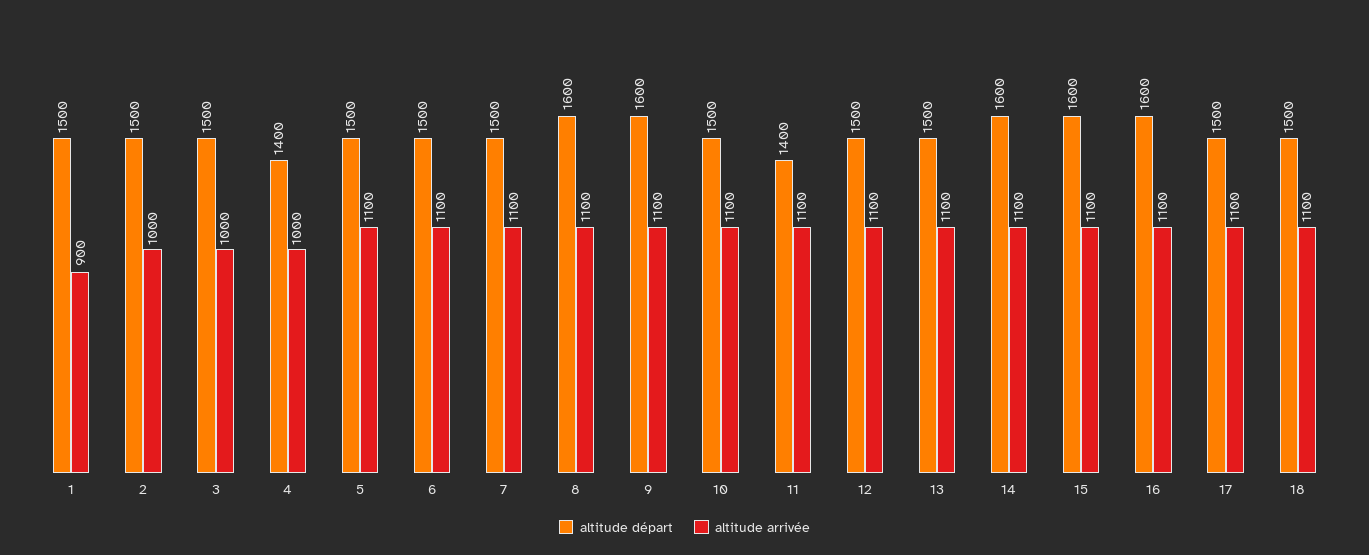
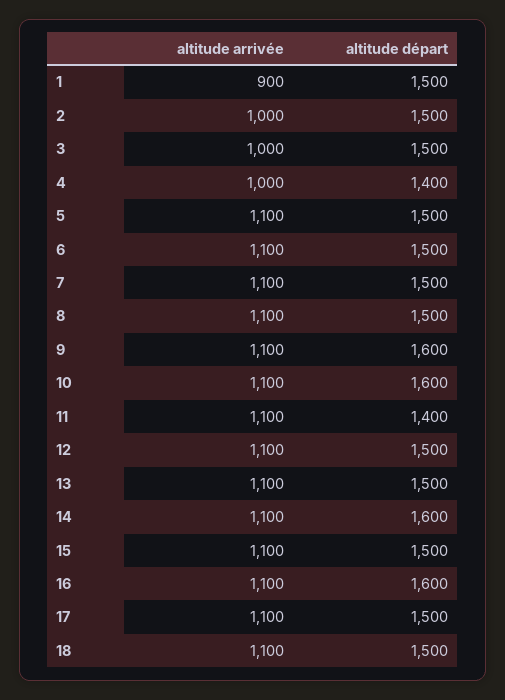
altitude départ, 8: 1600 -> 1500
altitude départ, 10: 1500 -> 1600
altitude départ, 15: 1600 -> 1500

